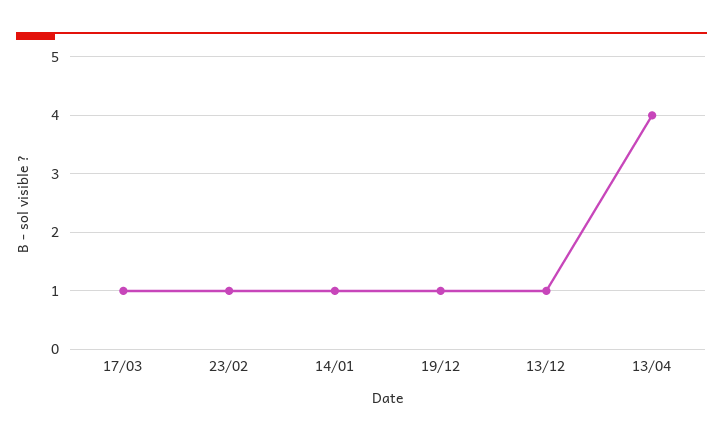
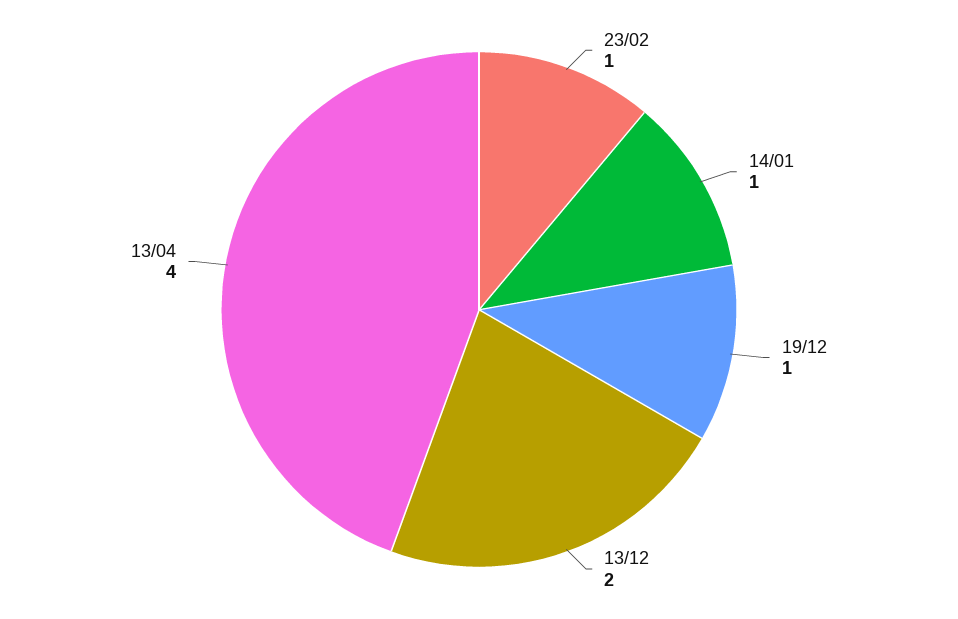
17/03: 1 -> none
13/12: 1 -> 2

